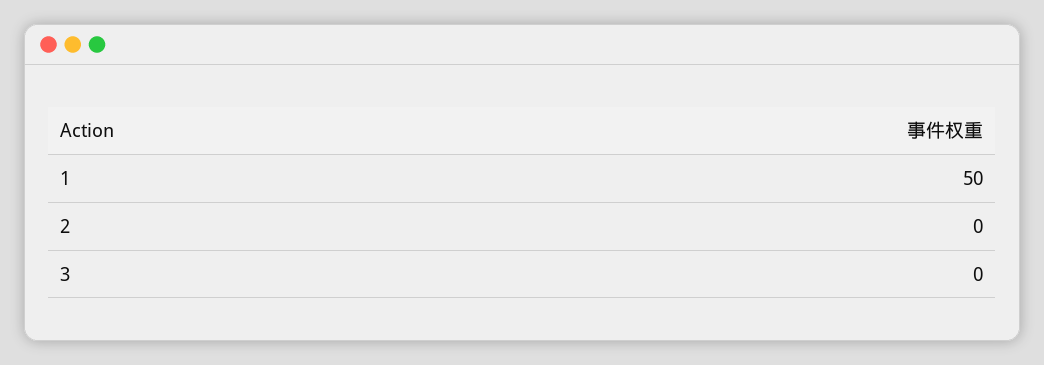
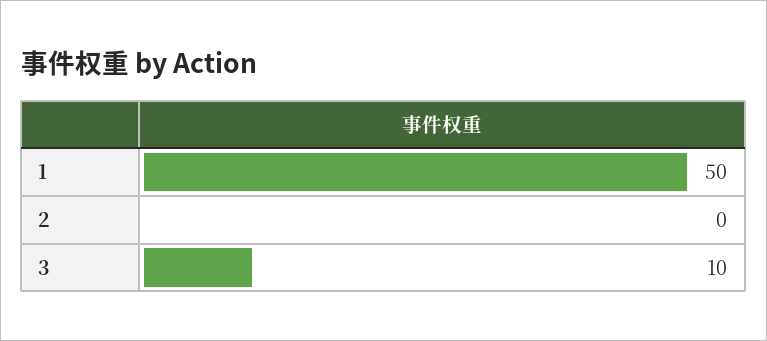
3: 0 -> 10

